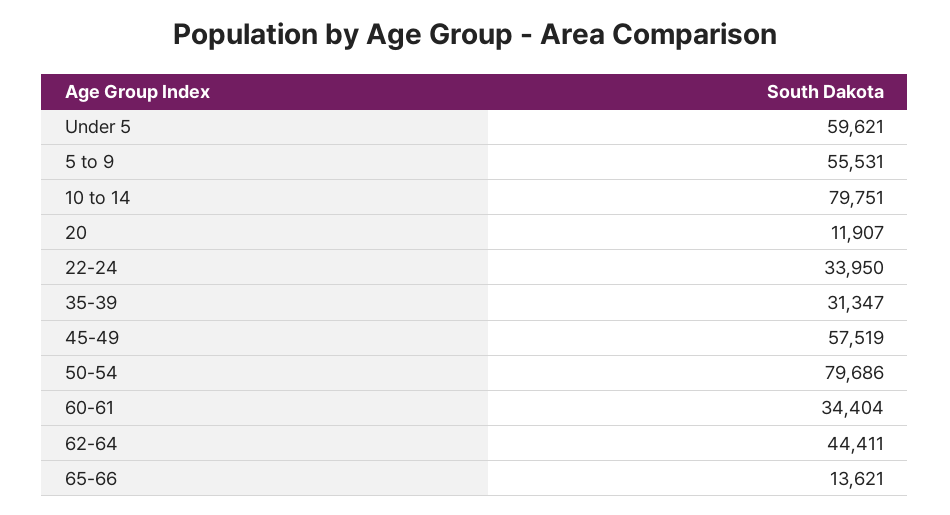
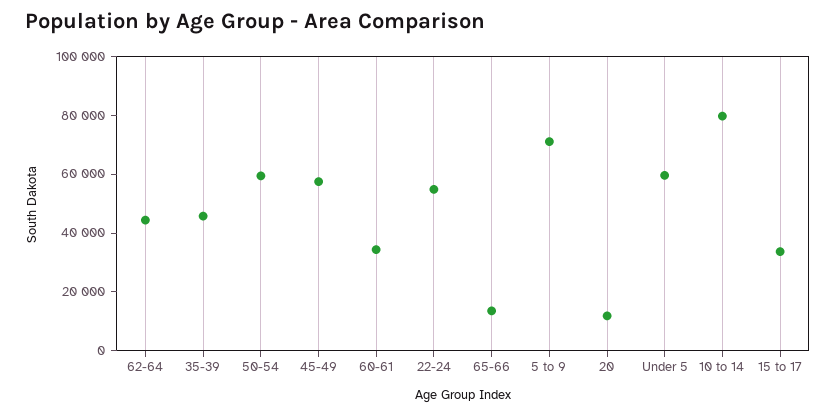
5 to 9: 55531 -> 70000
22-24: 33950 -> 55000
35-39: 31347 -> 45000
50-54: 79686 -> 60000
15 to 17: none -> 35000

